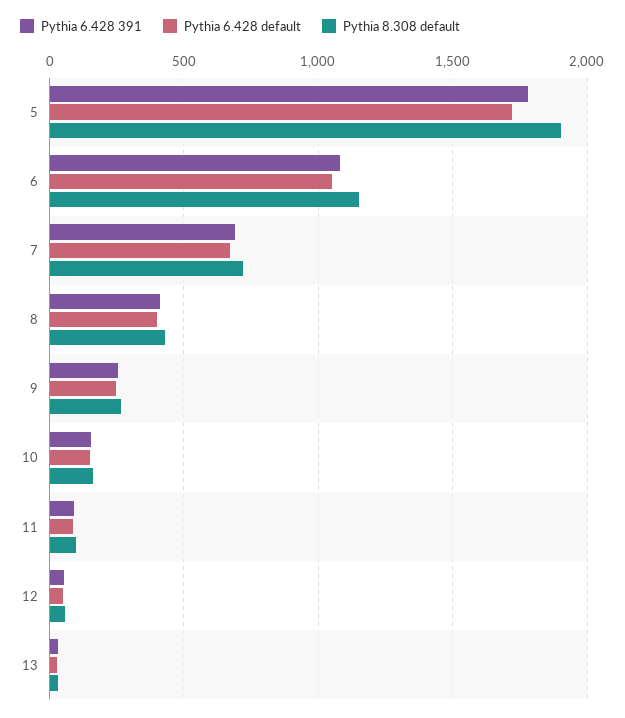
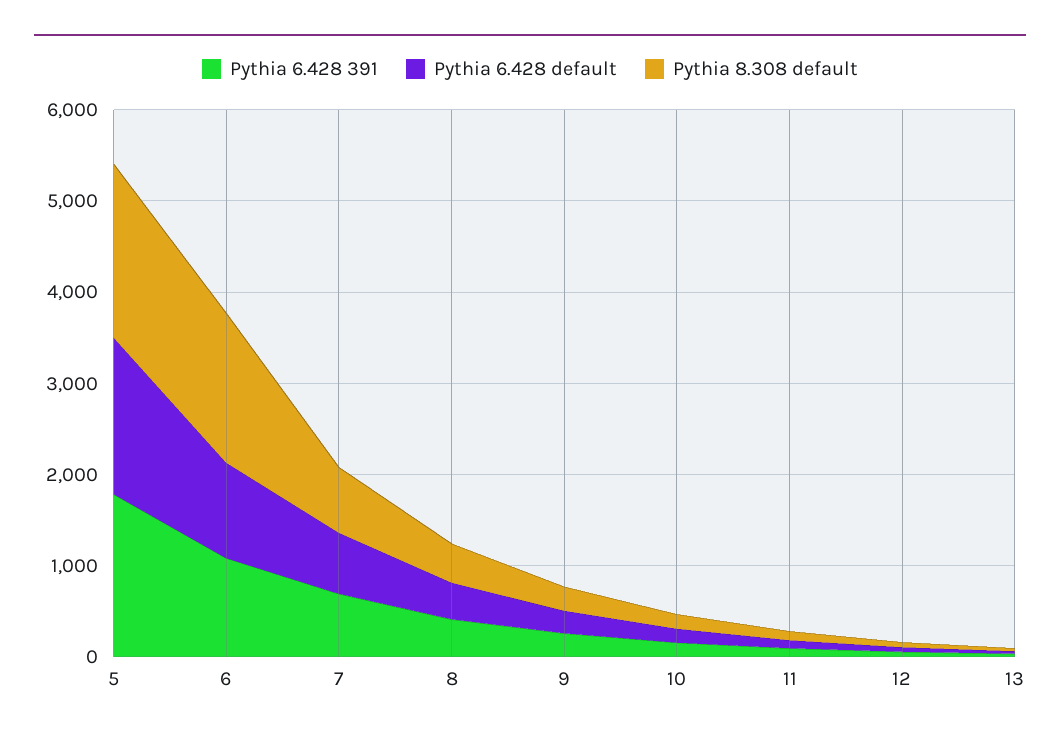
Pythia 8.308 default, 6: 1150 -> 1600

